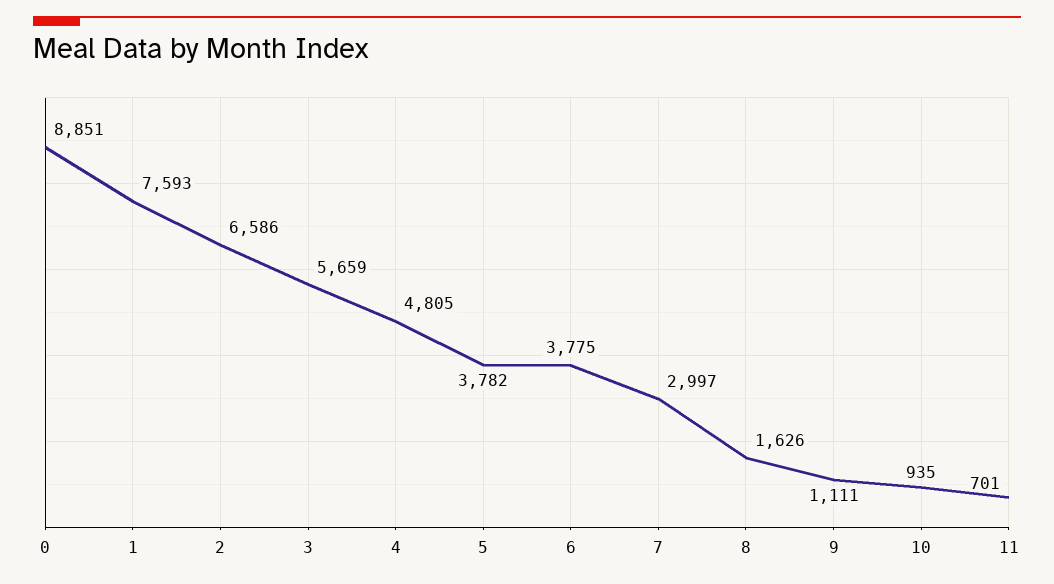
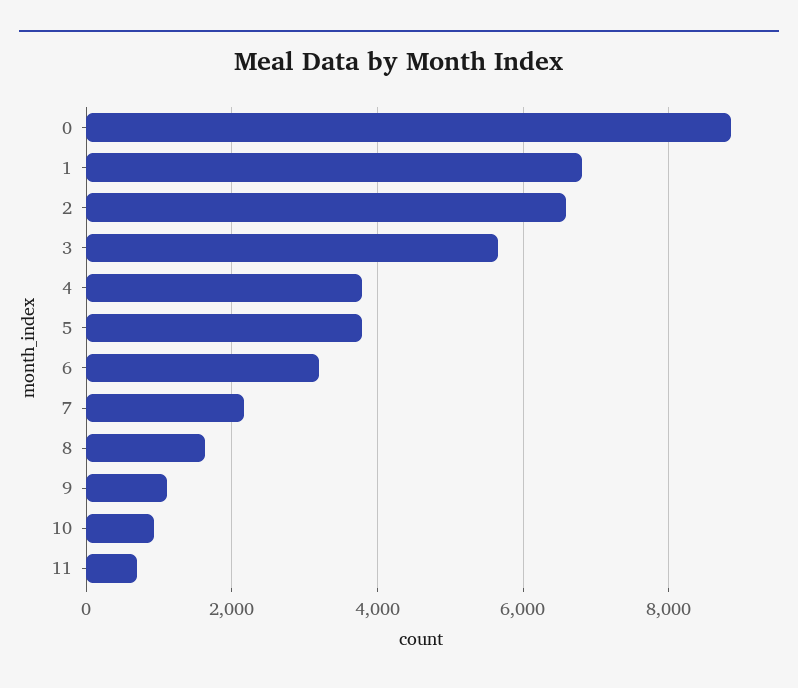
1: 7593 -> 6800
4: 4805 -> 3800
6: 3775 -> 3200
7: 2997 -> 2200

